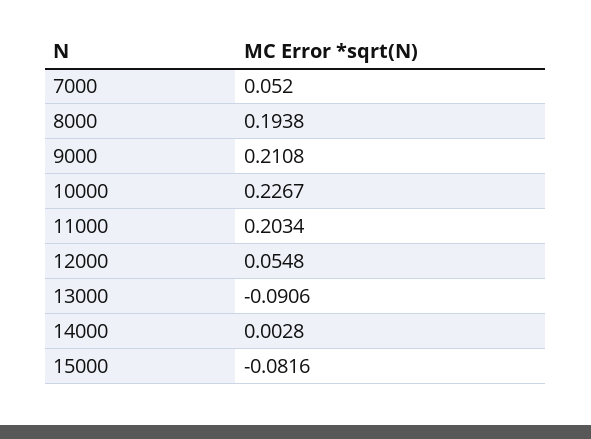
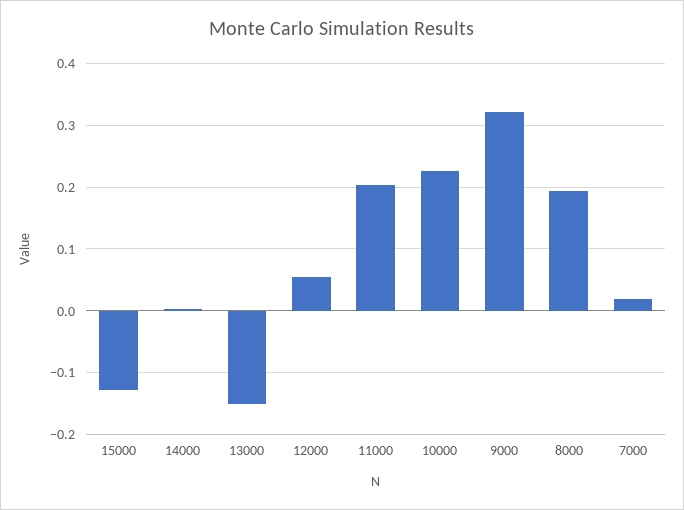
7000: 0.052 -> 0.02
9000: 0.2108 -> 0.32
13000: -0.0906 -> -0.15
15000: -0.0816 -> -0.13

